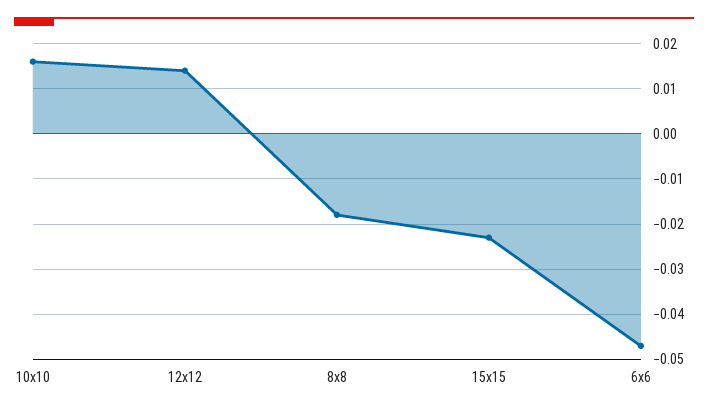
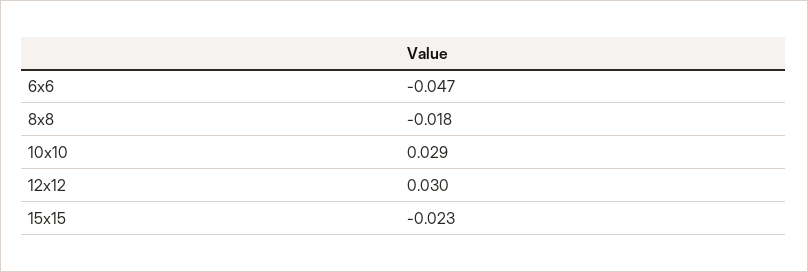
10x10: 0.015 -> 0.029
12x12: 0.015 -> 0.03

